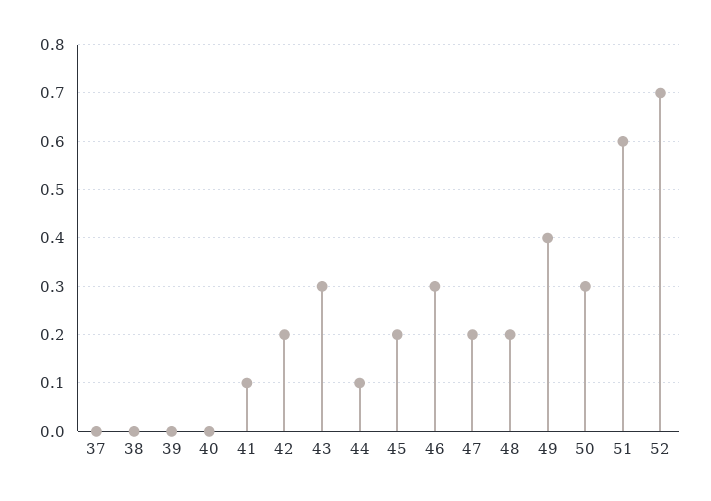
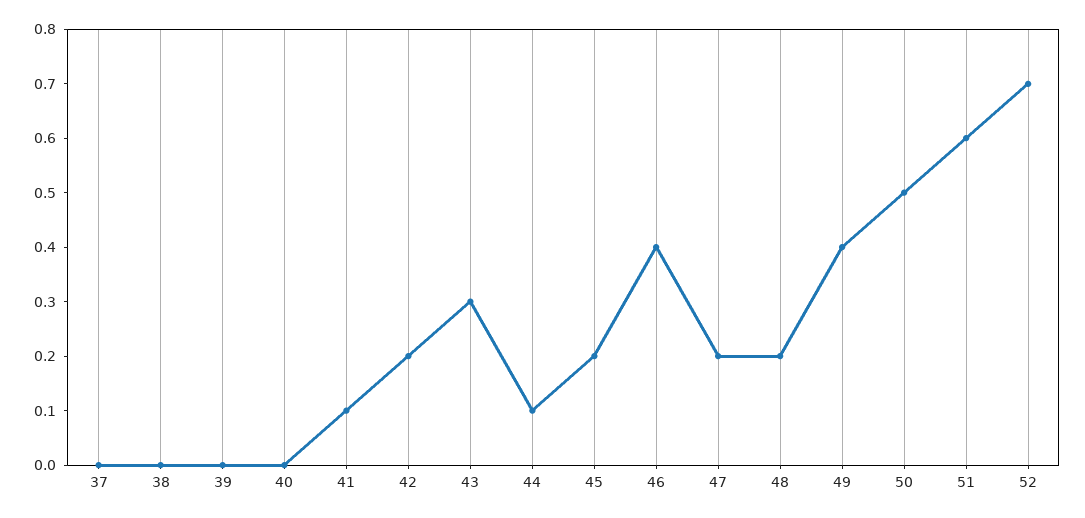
46: 0.3 -> 0.4
50: 0.3 -> 0.5

